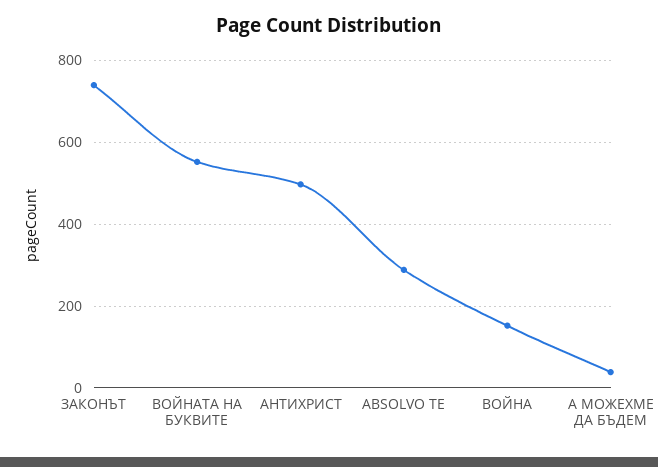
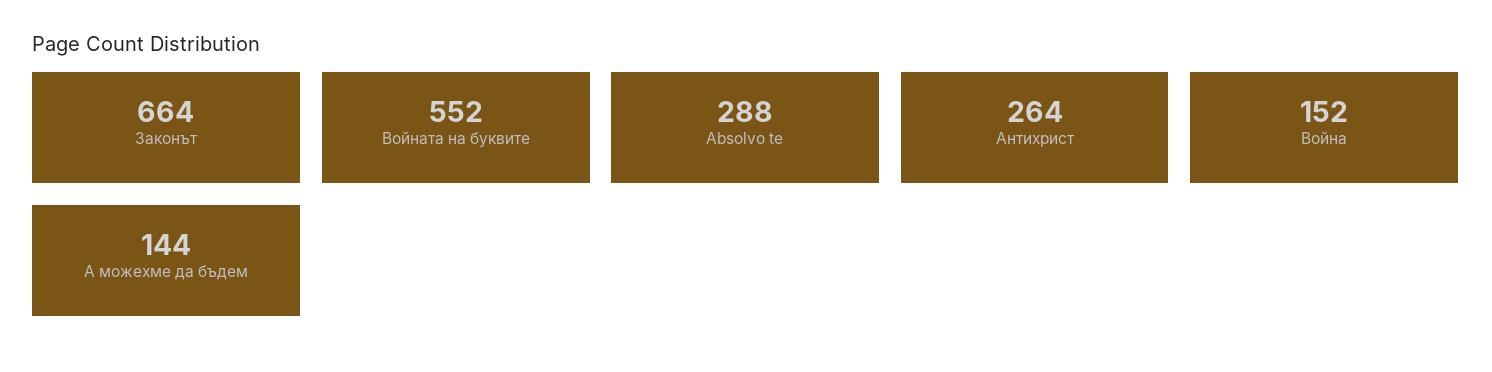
ЗАКОНЪТ: 740 -> 664
АНТИХРИСТ: 500 -> 264
А МОЖЕХМЕ ДА БЪДЕМ: 40 -> 144

